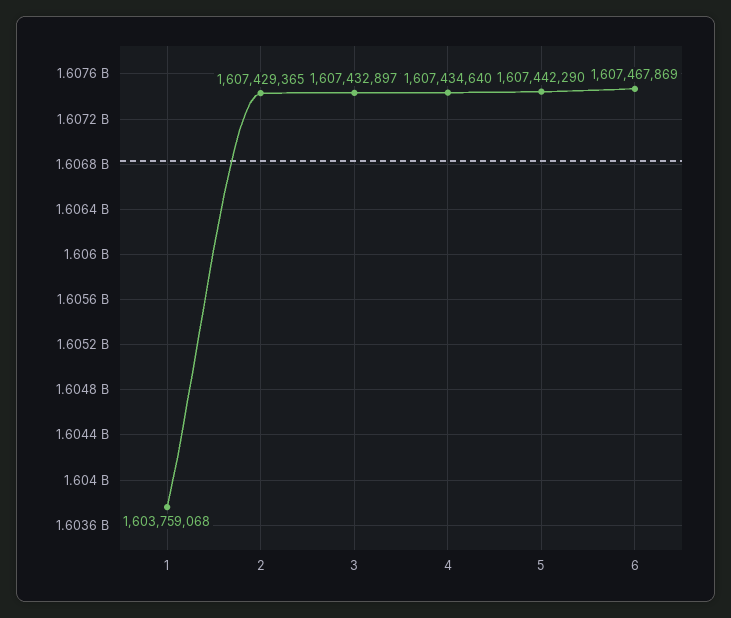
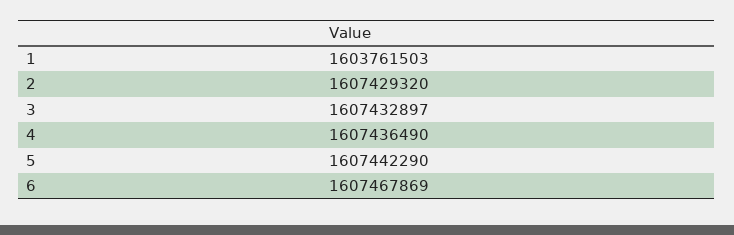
1: 1603759068 -> 1603761503
2: 1607429365 -> 1607429320
4: 1607434640 -> 1607436490

